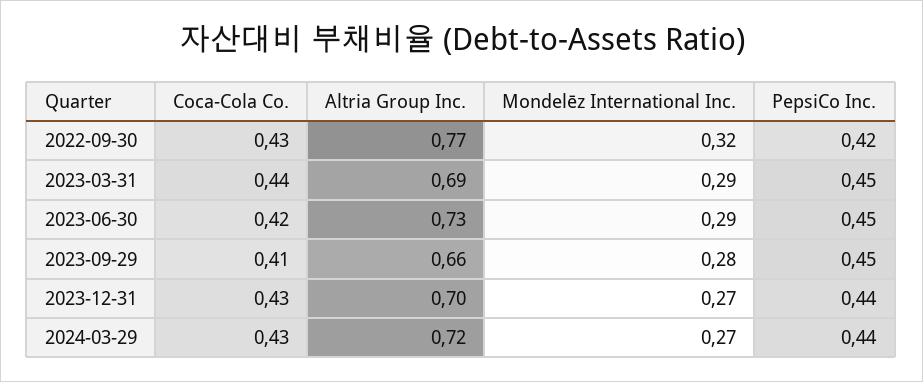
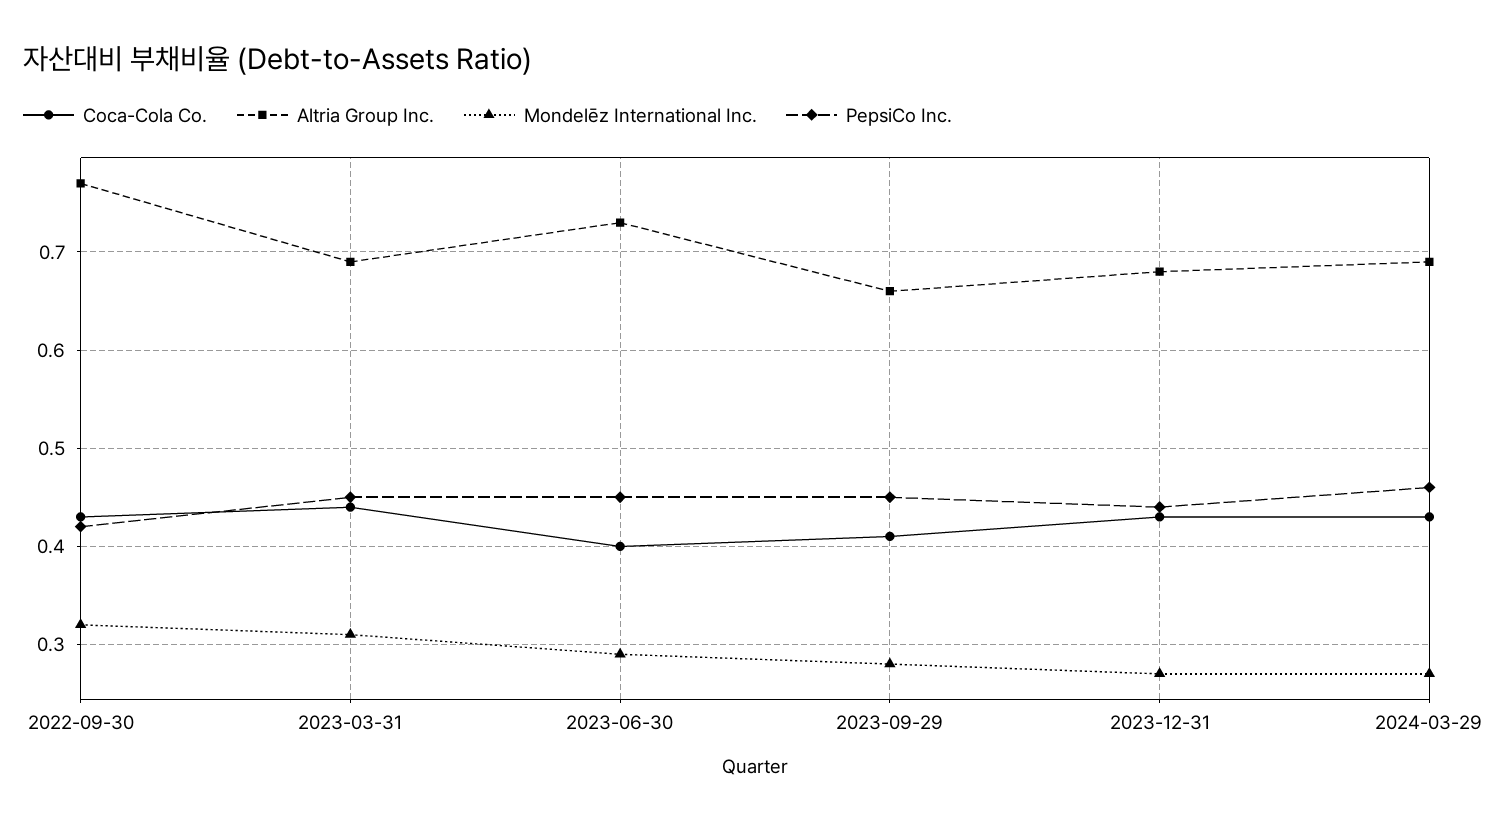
Mondelēz International Inc., 2023-03-31: 0.29 -> 0.31
Coca-Cola Co., 2023-06-30: 0.42 -> 0.4
Altria Group Inc., 2023-12-31: 0.7 -> 0.68
Altria Group Inc., 2024-03-29: 0.72 -> 0.69
PepsiCo Inc., 2024-03-29: 0.44 -> 0.46

